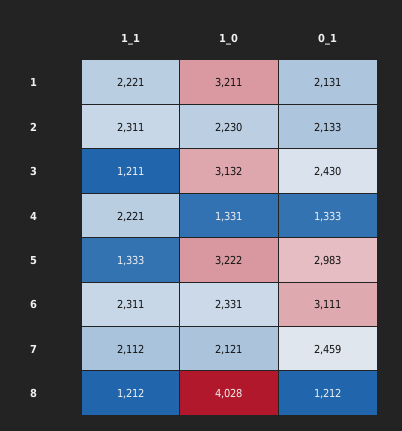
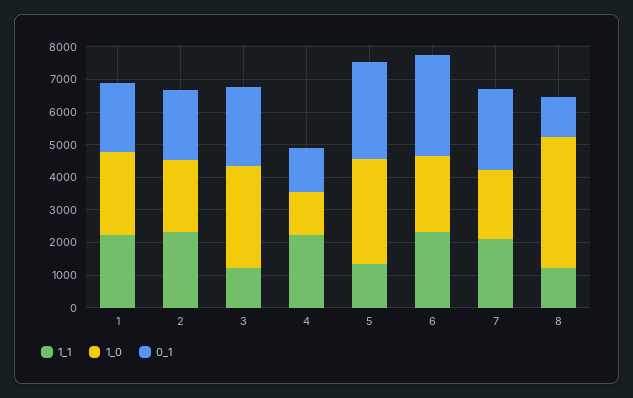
1_0, 1: 3211 -> 2500

